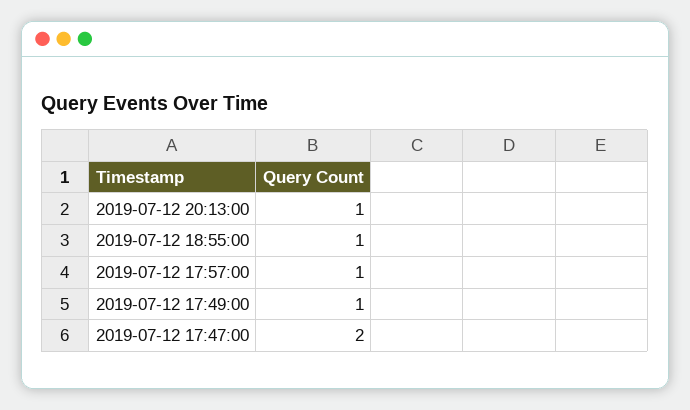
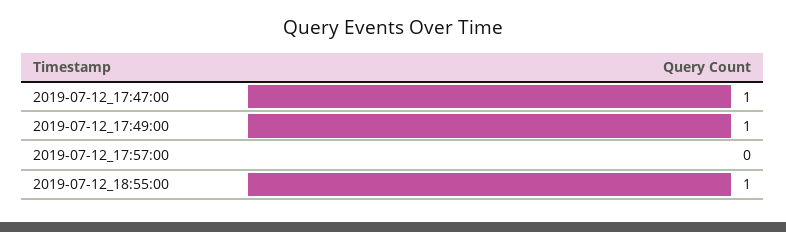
2019-07-12 20:13:00: 1 -> none
2019-07-12 17:57:00: 1 -> 0
2019-07-12 17:47:00: 2 -> 1

